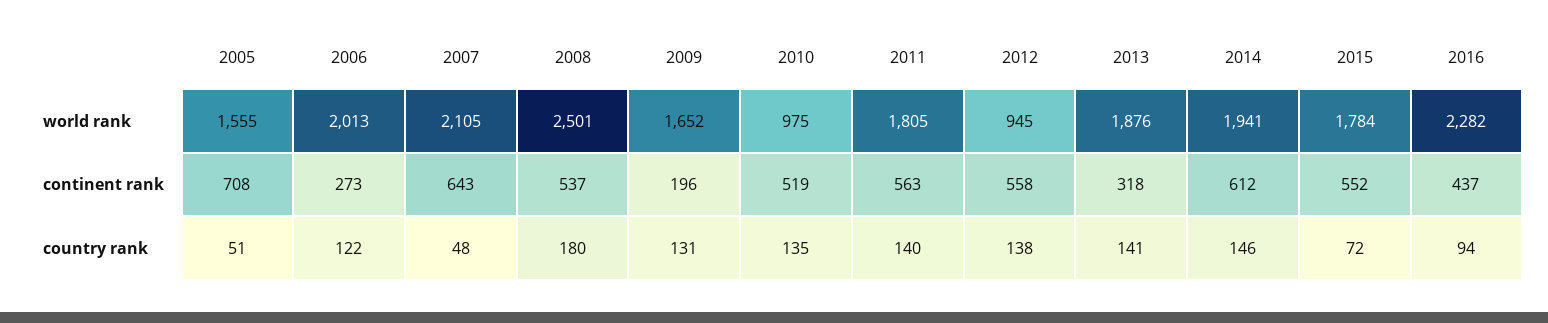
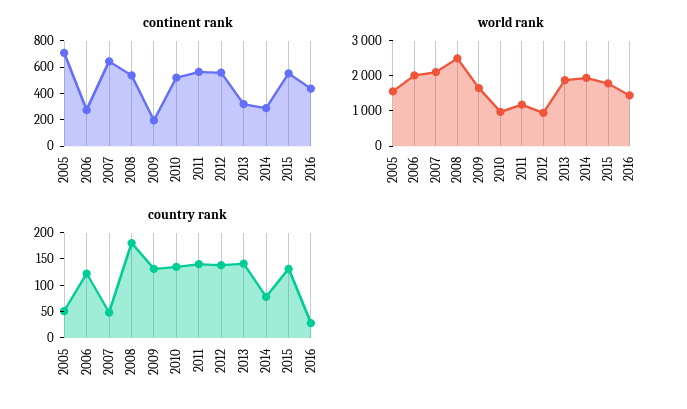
world rank, 2011: 1805 -> 1250
world rank, 2016: 2282 -> 1500
continent rank, 2014: 612 -> 300
country rank, 2014: 146 -> 75
country rank, 2015: 72 -> 125
country rank, 2016: 94 -> 25

